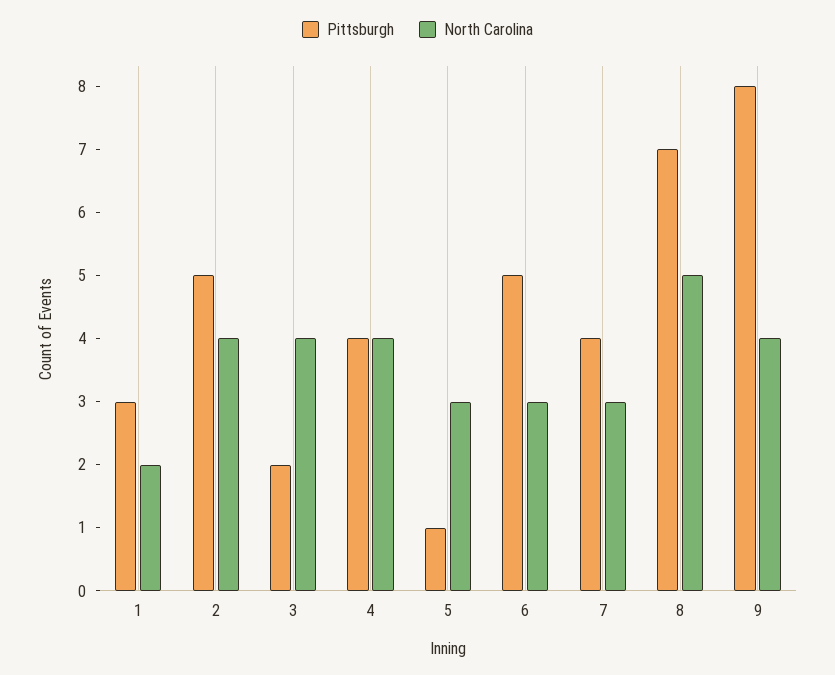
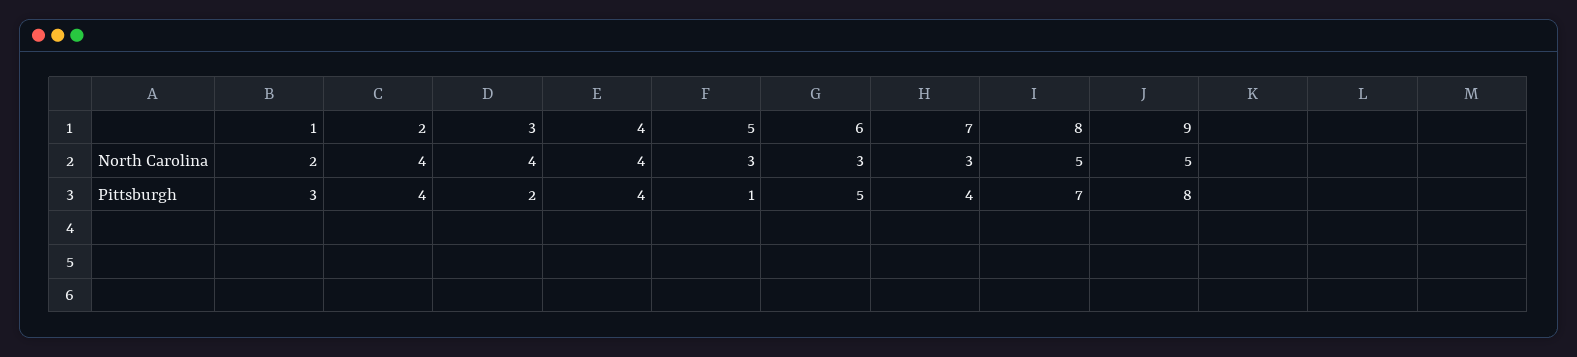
Pittsburgh, 2: 5 -> 4
North Carolina, 9: 4 -> 5

